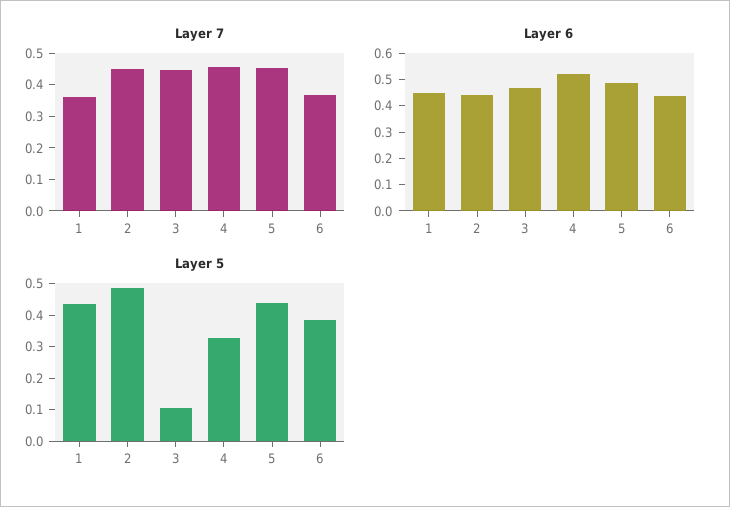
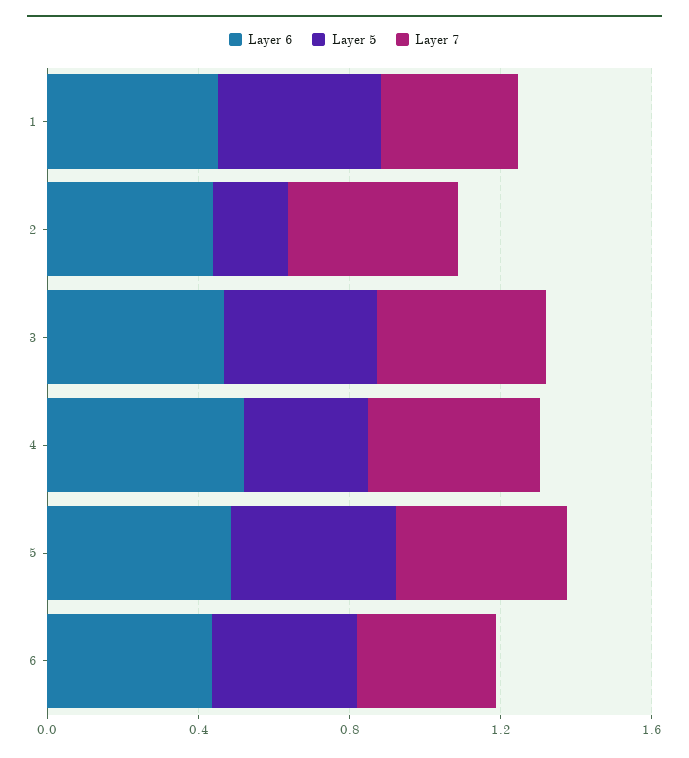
Layer 5, 2: 0.5 -> 0.2
Layer 5, 3: 0.1 -> 0.4

